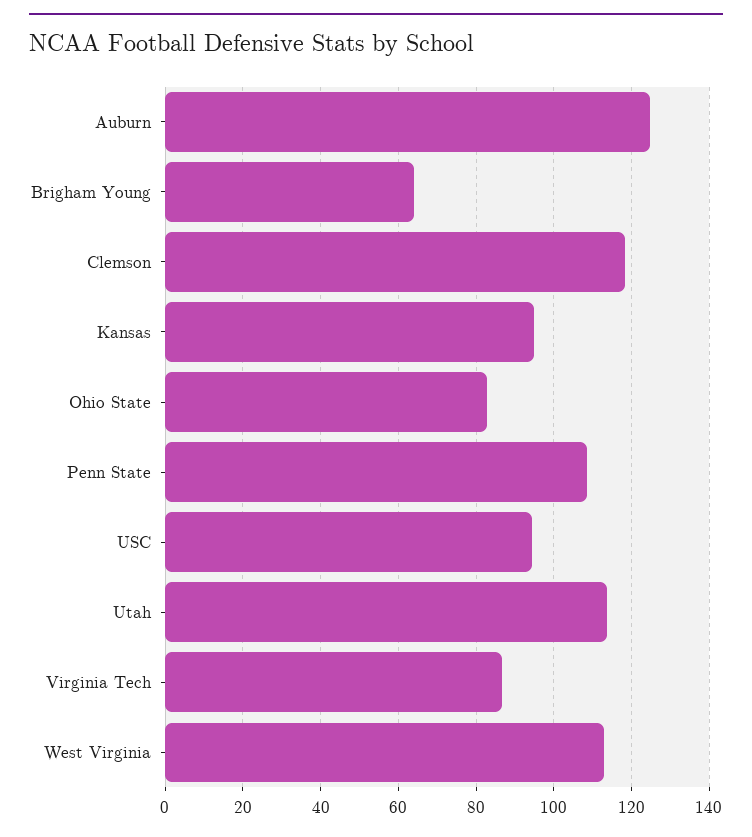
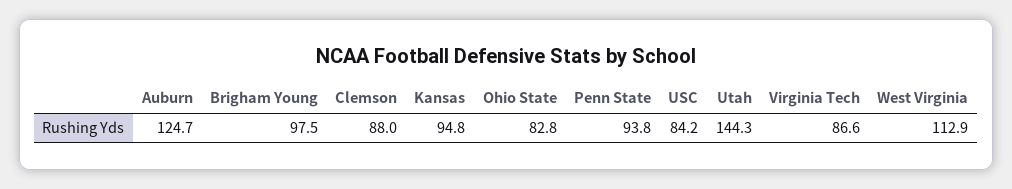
Brigham Young: 64 -> 97.5
Clemson: 118 -> 88
Penn State: 108 -> 93.8
USC: 94 -> 84.2
Utah: 114 -> 144.3

